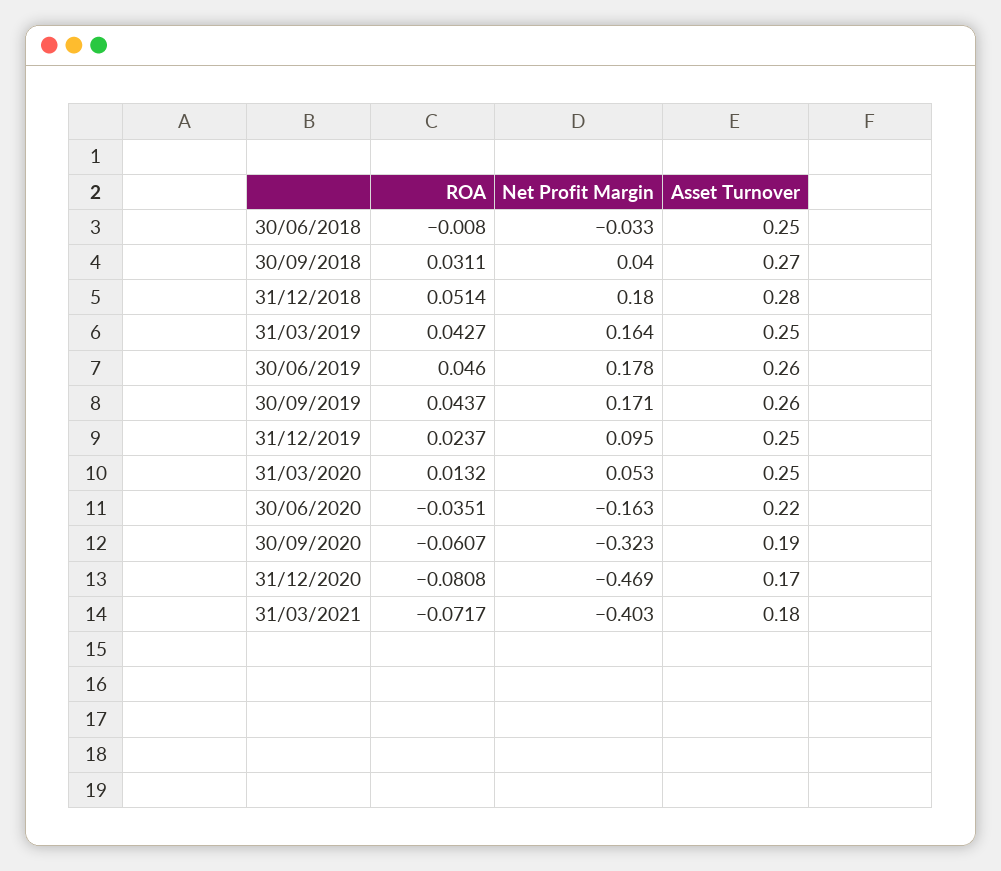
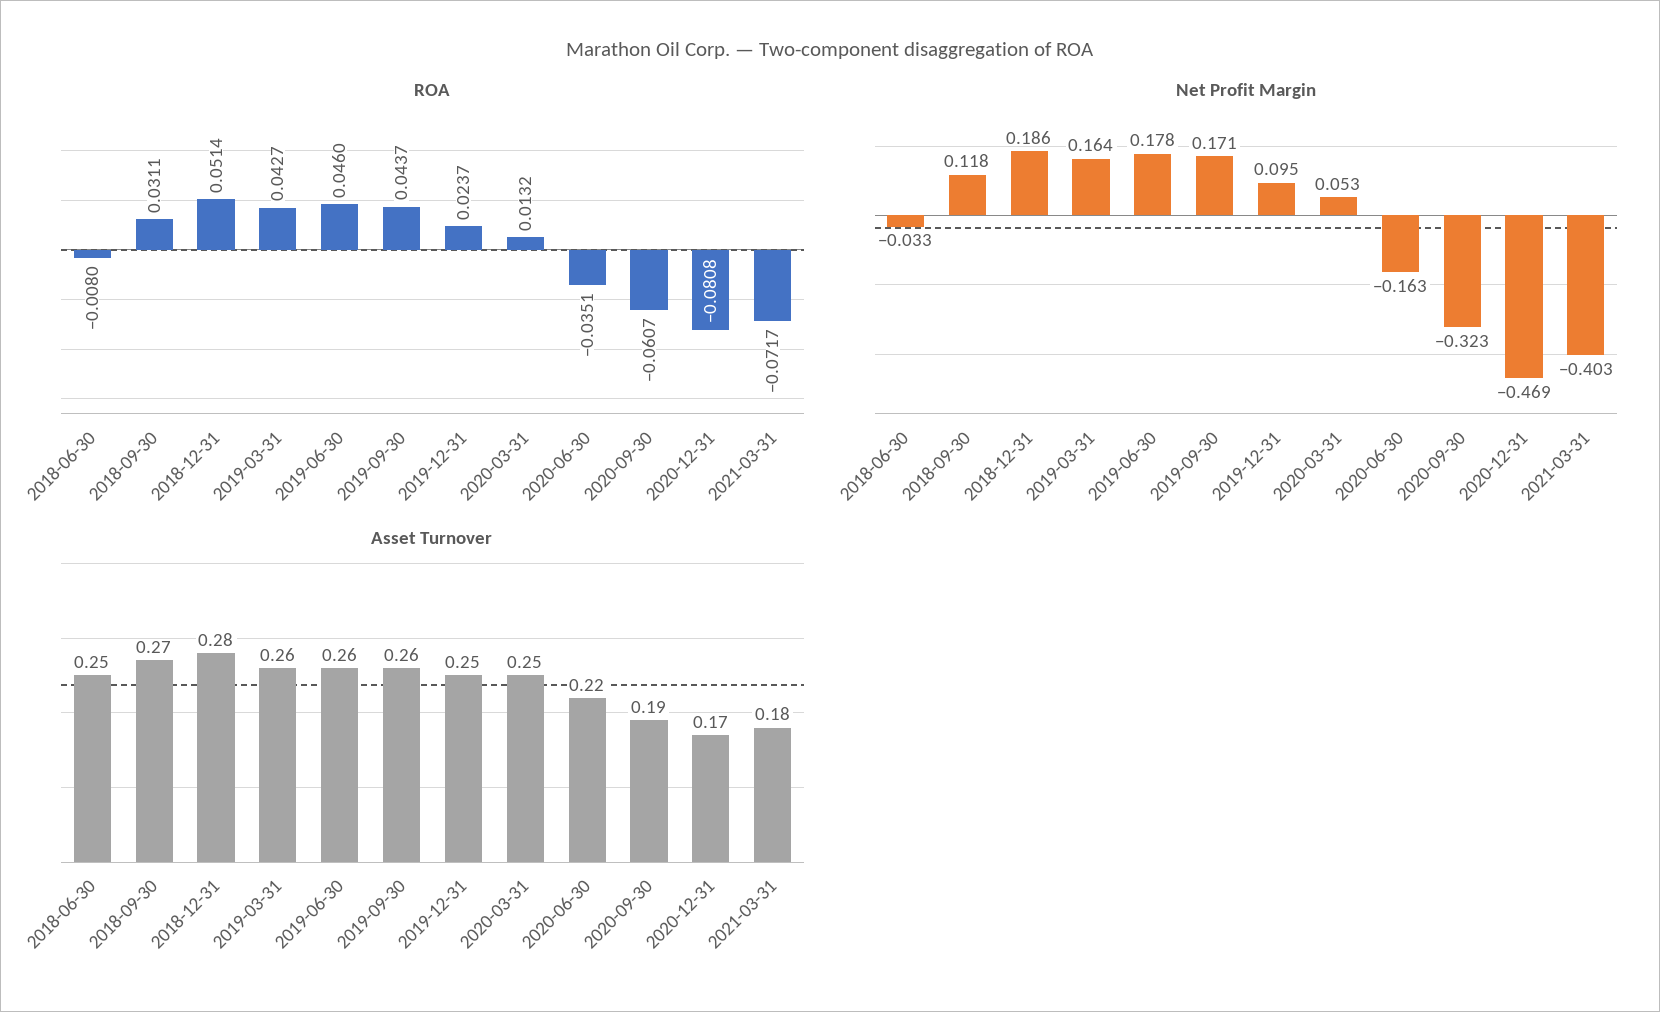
Net Profit Margin, 30/09/2018: 0.04 -> 0.118
Net Profit Margin, 31/12/2018: 0.18 -> 0.186
Asset Turnover, 31/03/2019: 0.25 -> 0.26

